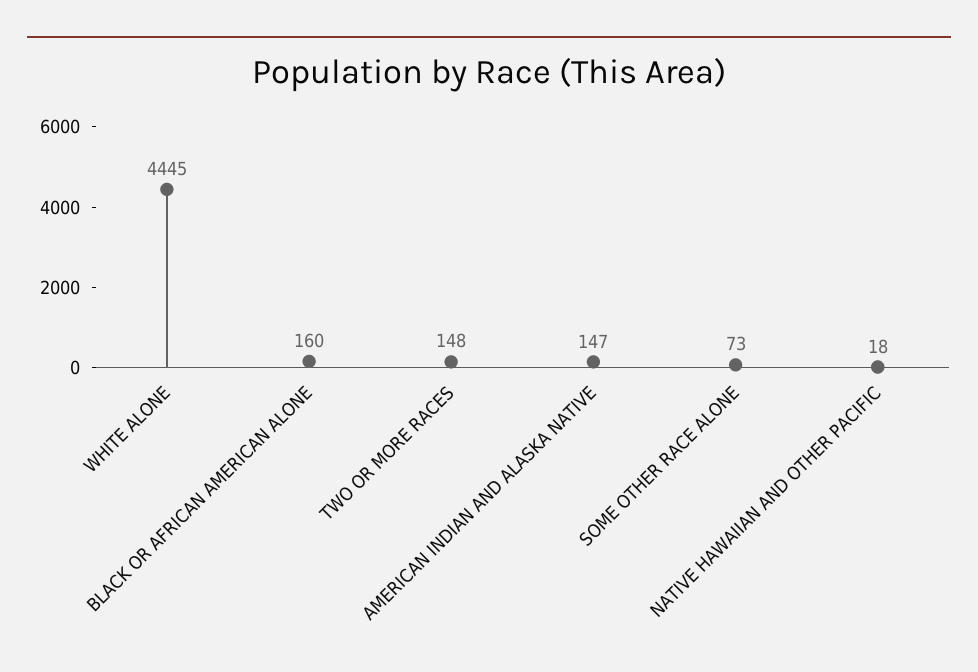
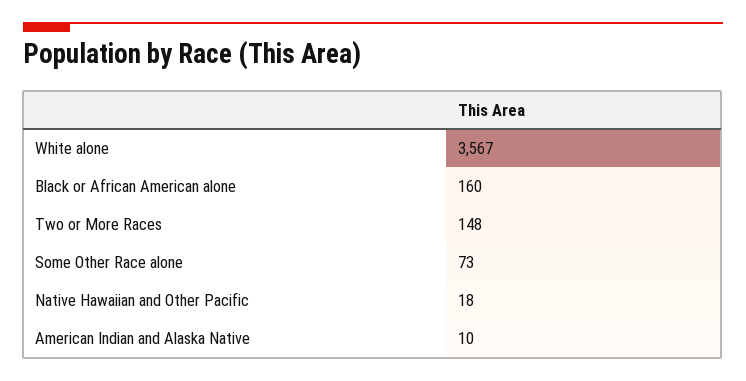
WHITE ALONE: 4445 -> 3567
AMERICAN INDIAN AND ALASKA NATIVE: 147 -> 10

